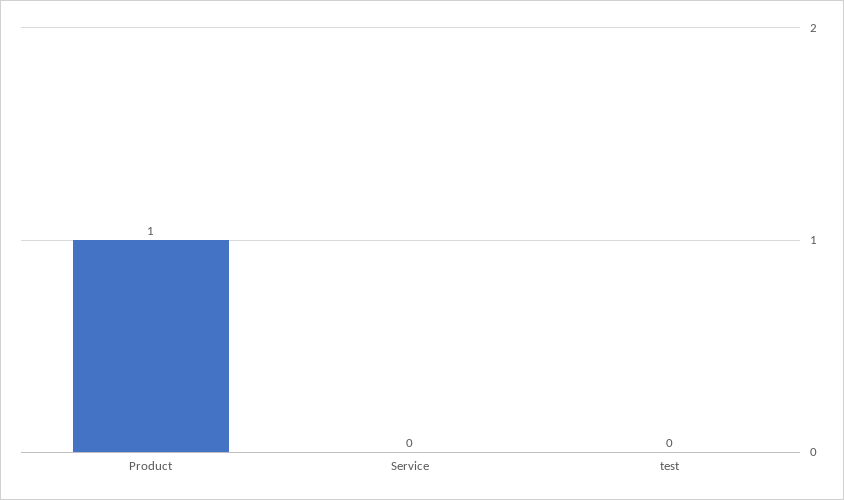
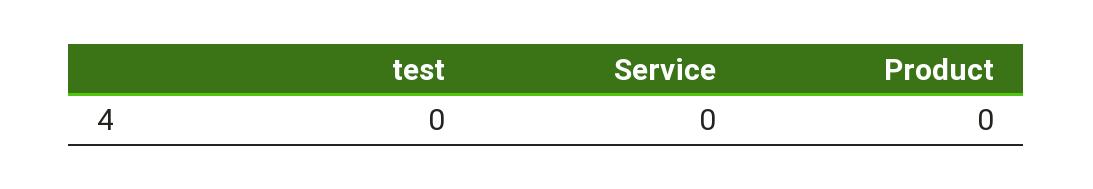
Product: 1 -> 0

